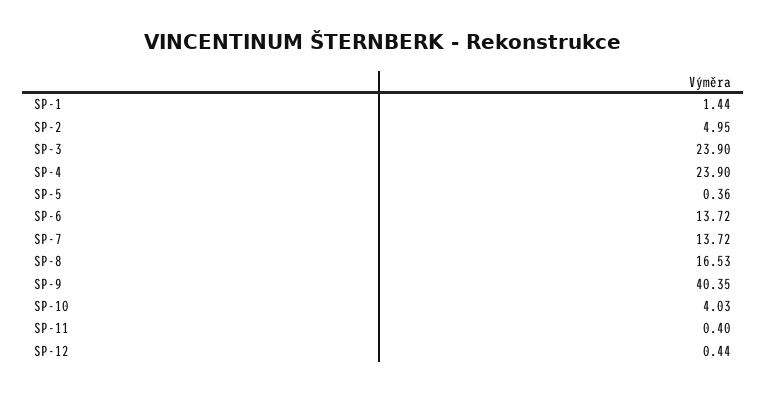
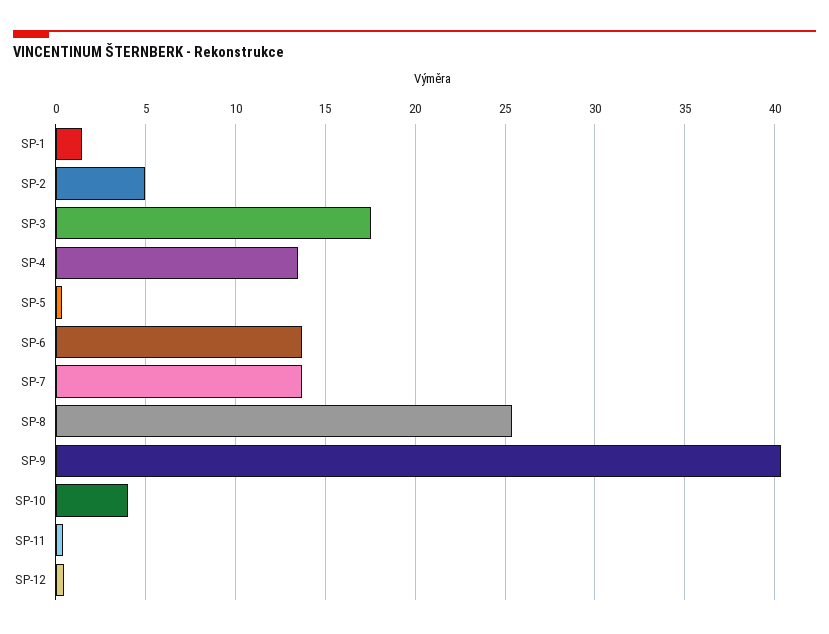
SP-3: 23.9 -> 17.5
SP-4: 23.9 -> 13.5
SP-8: 16.53 -> 25.5

